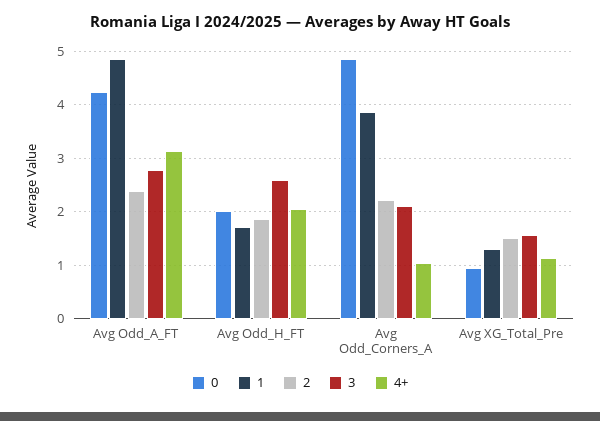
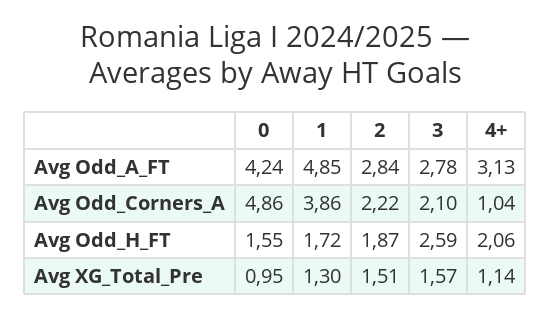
2, Avg Odd_A_FT: 2.4 -> 2.84
0, Avg Odd_H_FT: 2 -> 1.55

